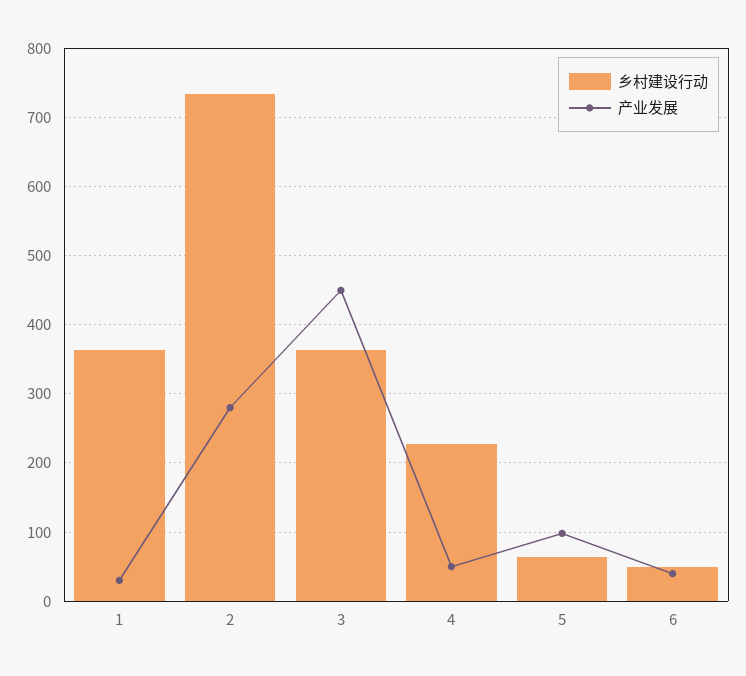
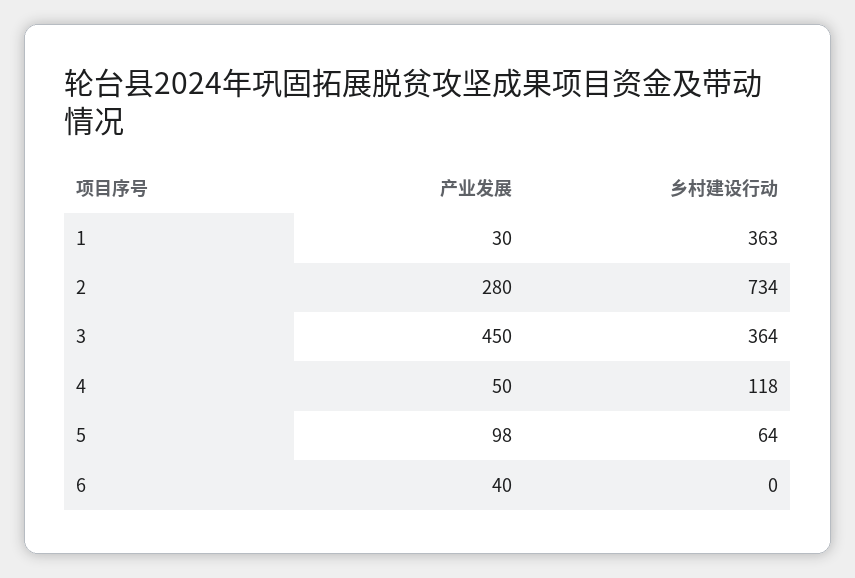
乡村建设行动, 4: 230 -> 118
乡村建设行动, 6: 50 -> 0

